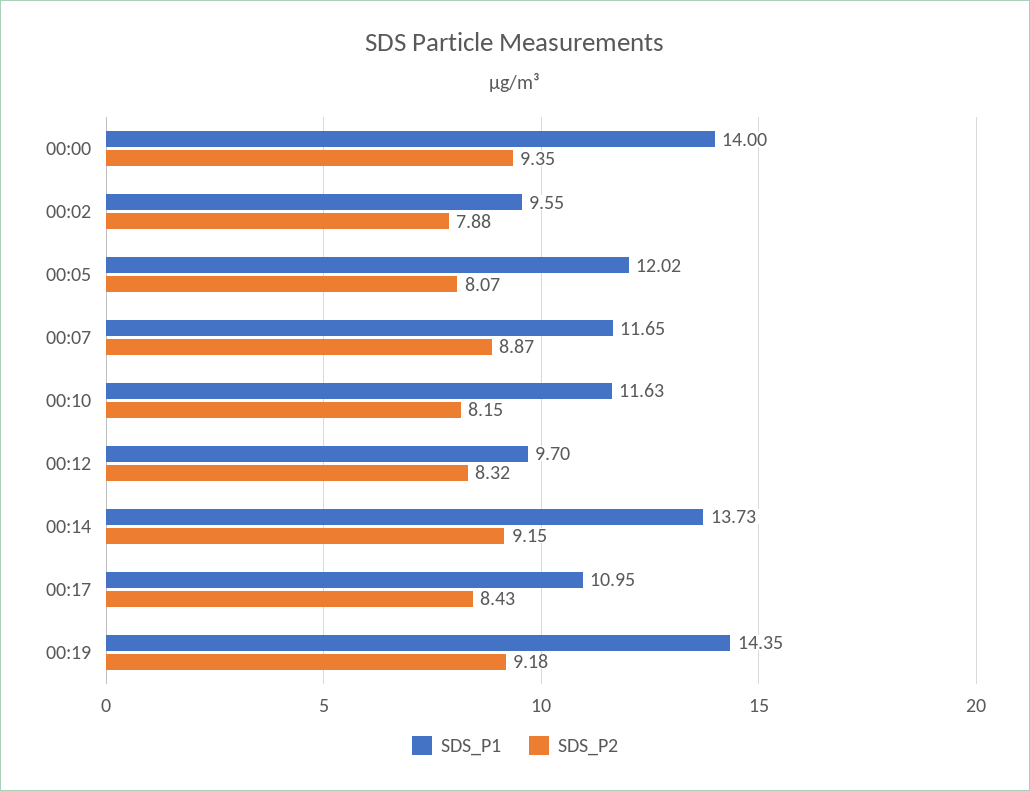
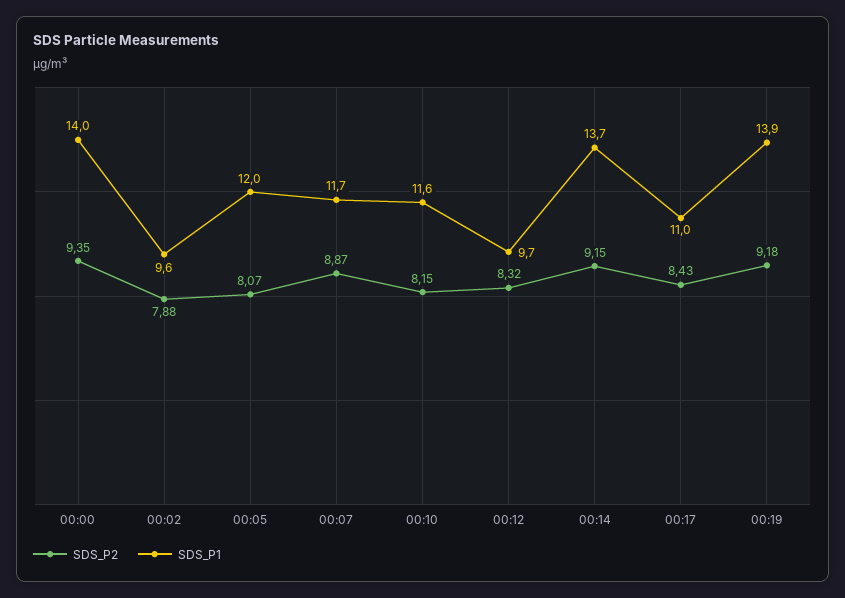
SDS_P1, 00:19: 14.35 -> 13.9

